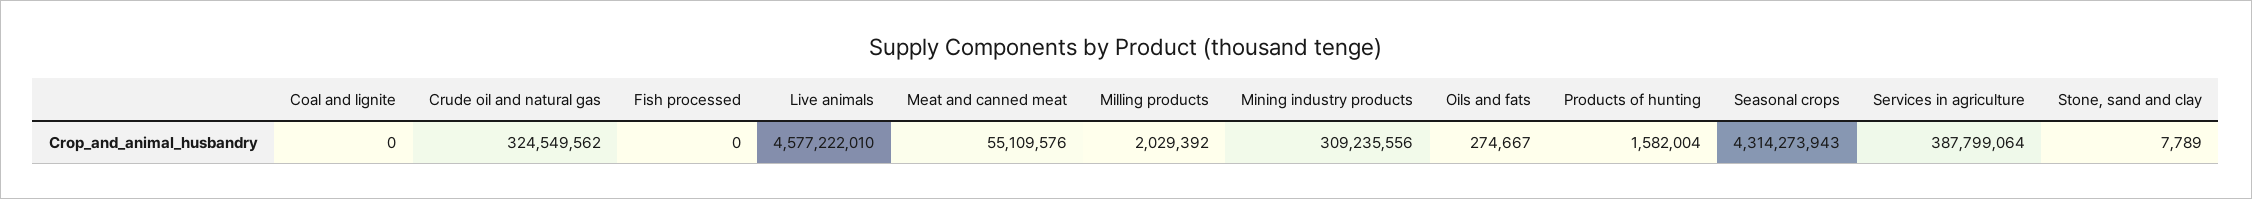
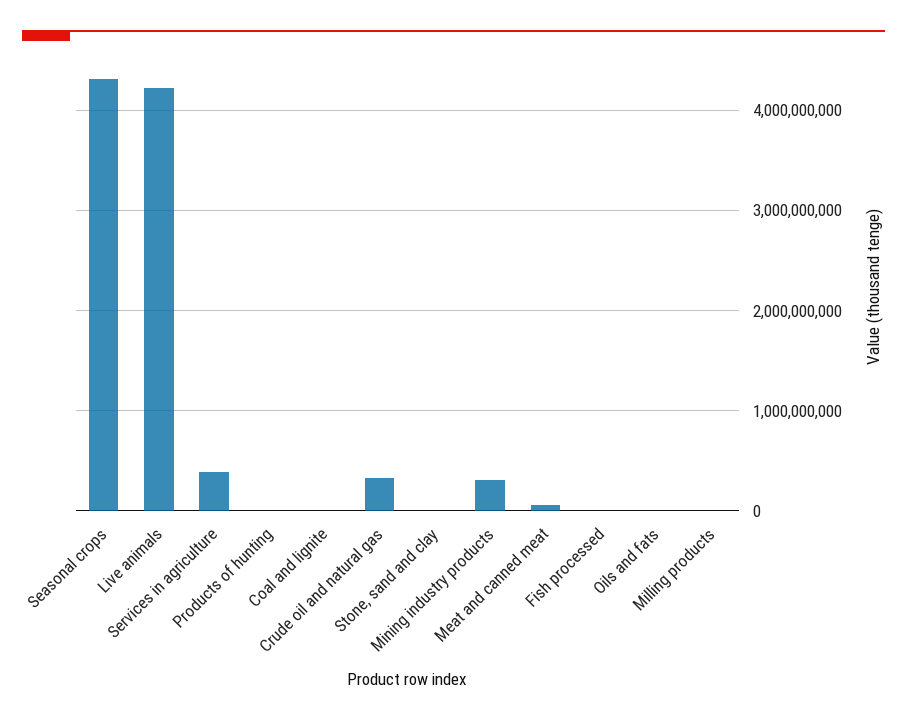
Live animals: 4577222010 -> 4200000000

